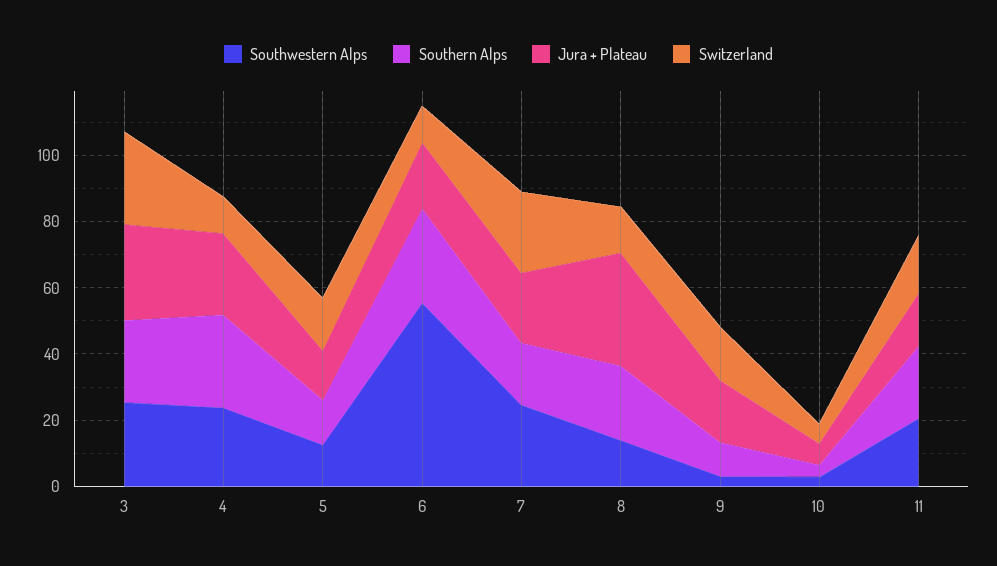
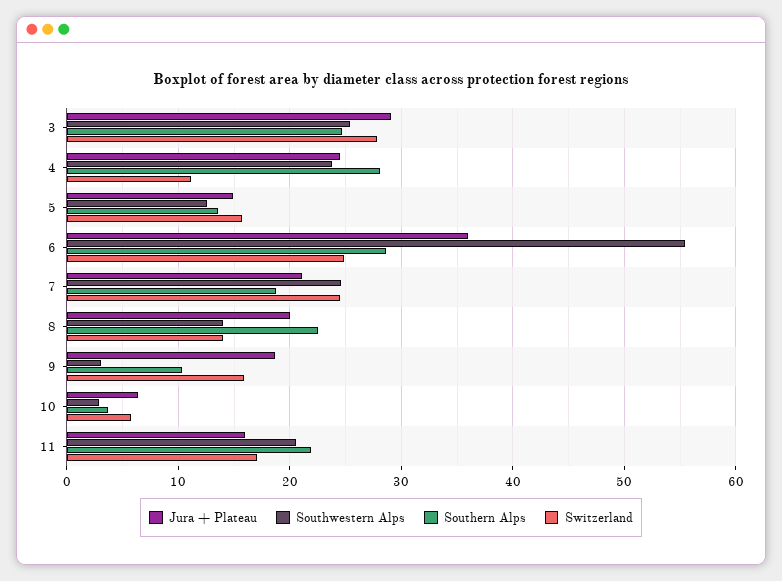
Jura + Plateau, 6: 20 -> 36
Switzerland, 6: 10 -> 25
Jura + Plateau, 8: 35 -> 20

